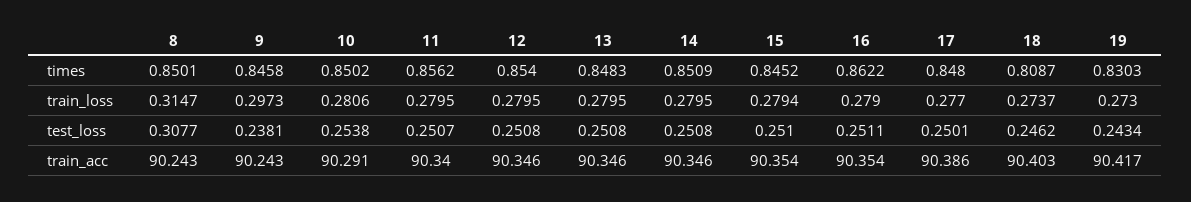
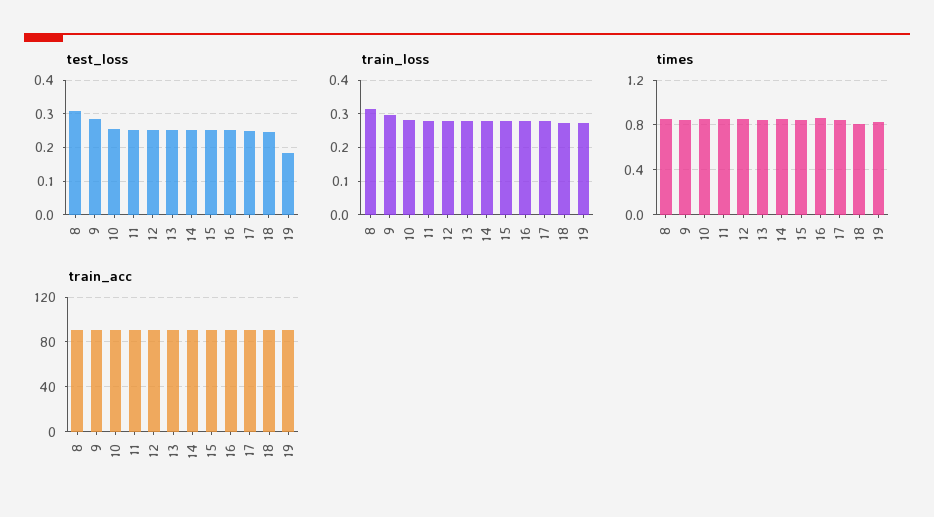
test_loss, 9: 0.2381 -> 0.28
test_loss, 19: 0.2434 -> 0.18

